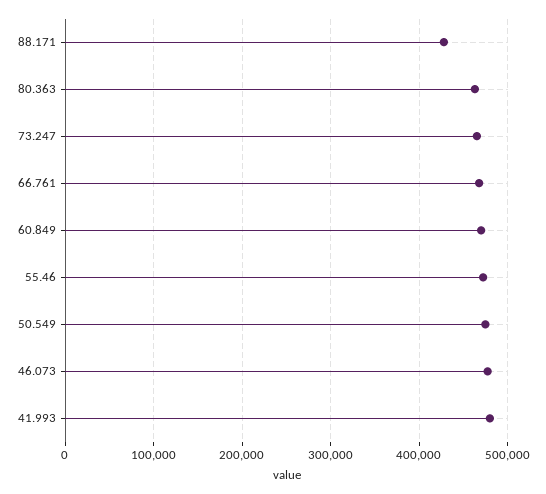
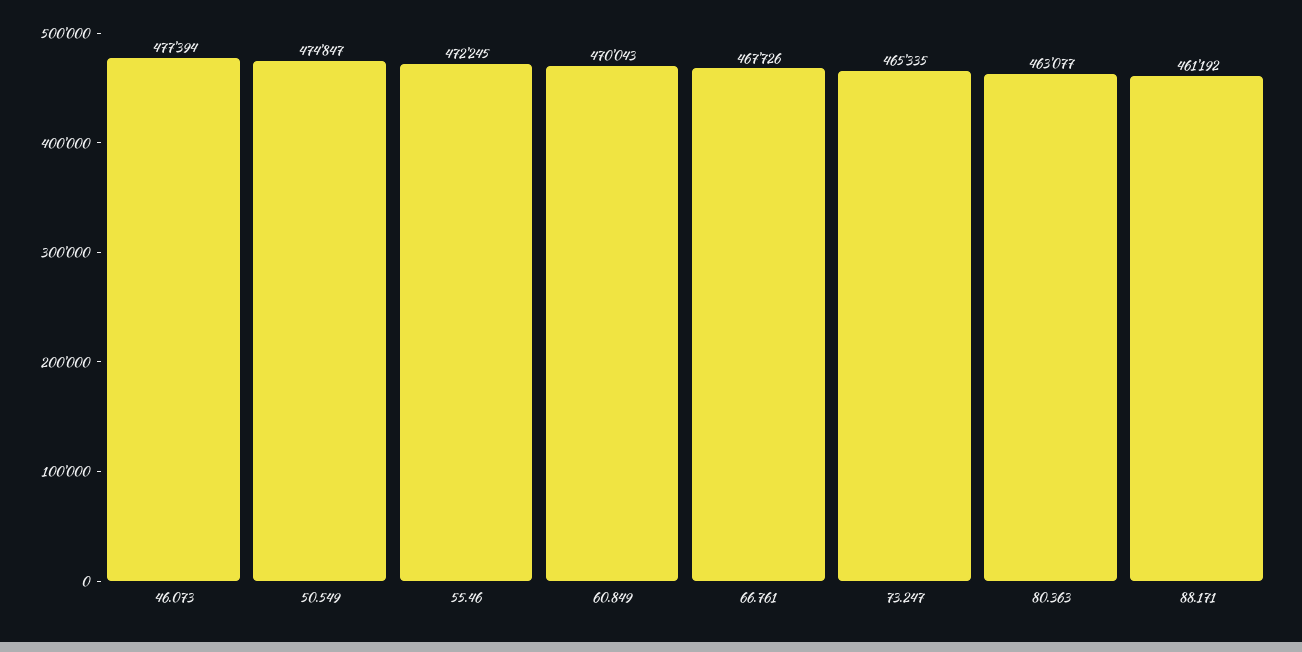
88.171: 430000 -> 461192
41.993: 480000 -> none

